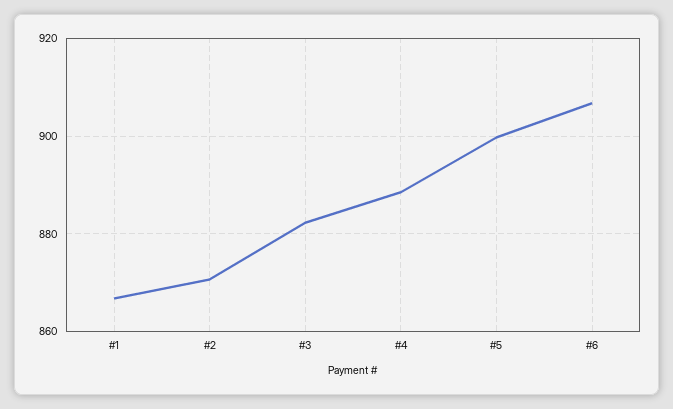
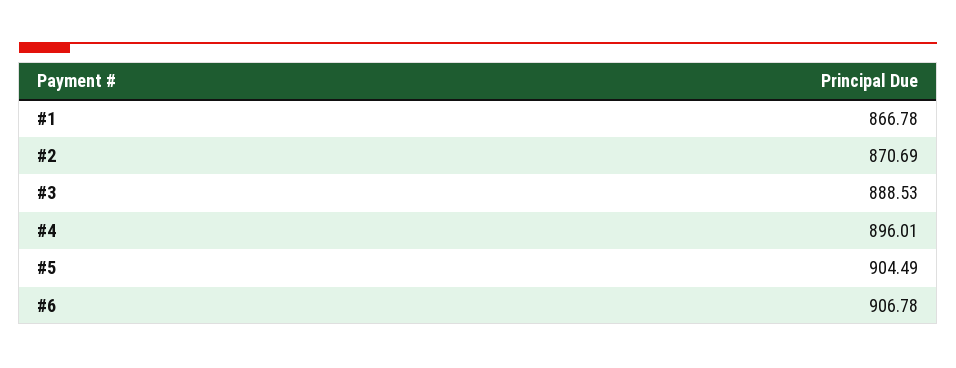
#3: 882 -> 888.53
#4: 888 -> 896.01
#5: 900 -> 904.49

